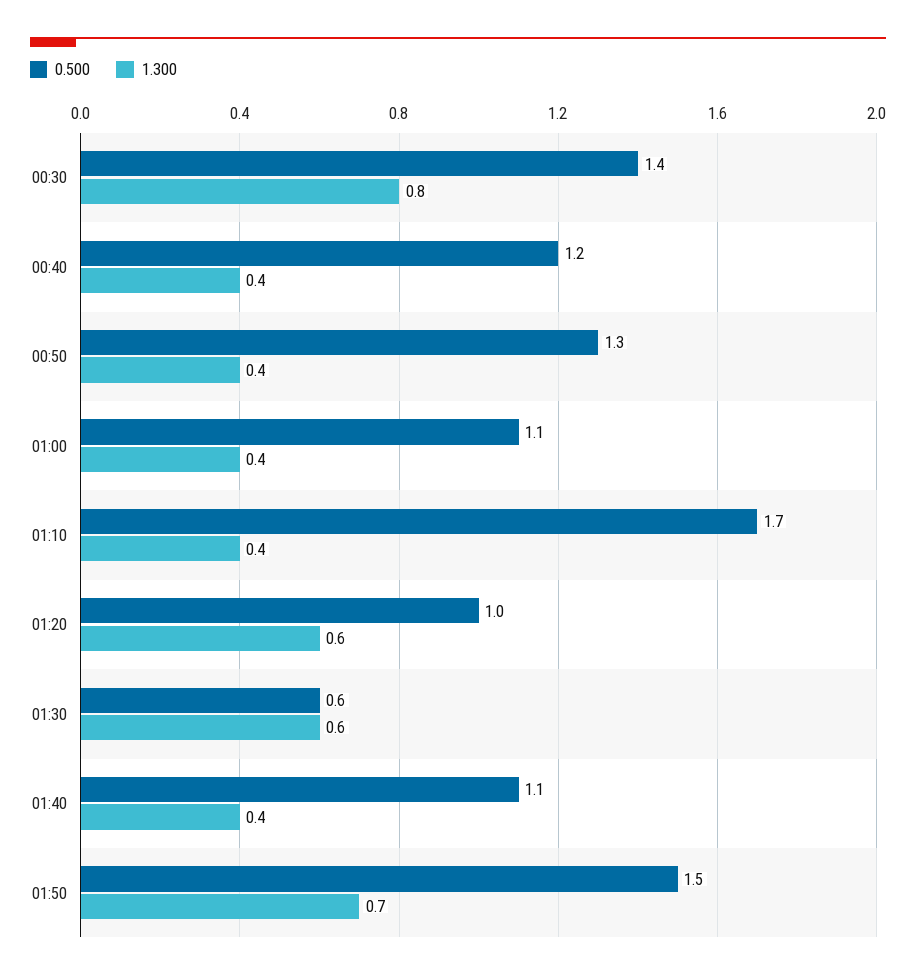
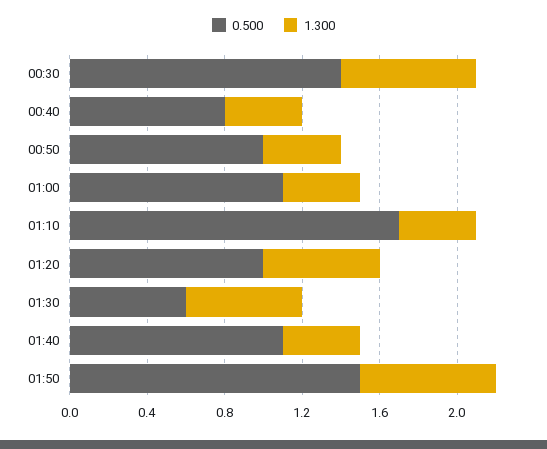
1.300, 00:30: 0.8 -> 0.7
0.500, 00:40: 1.2 -> 0.8
0.500, 00:50: 1.3 -> 1

